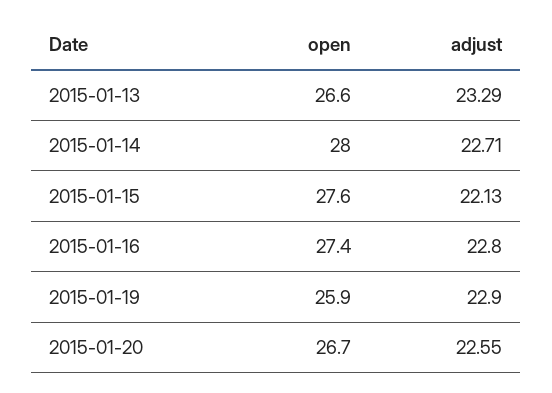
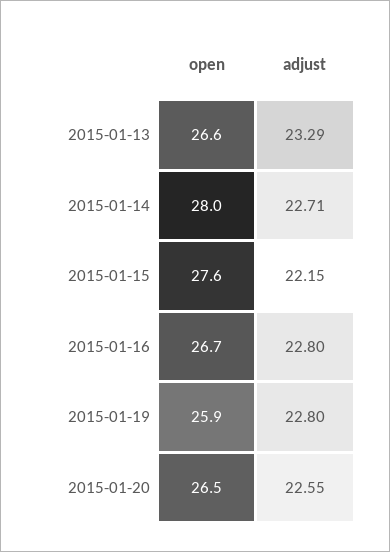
adjust, 2015-01-15: 22.13 -> 22.15
open, 2015-01-16: 27.4 -> 26.7
adjust, 2015-01-19: 22.9 -> 22.8
open, 2015-01-20: 26.7 -> 26.5

